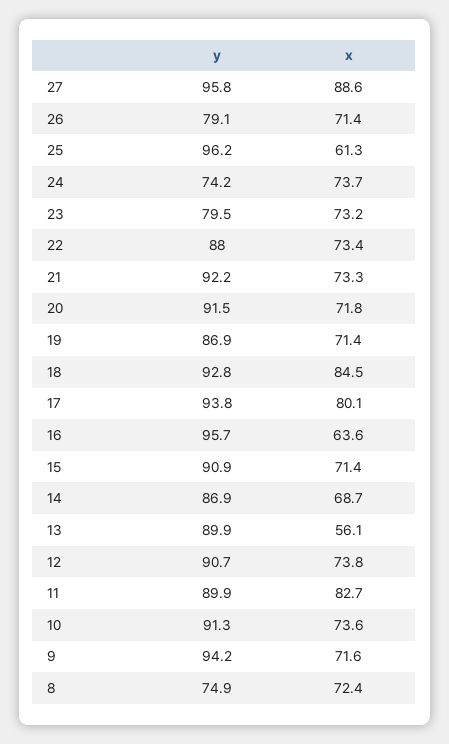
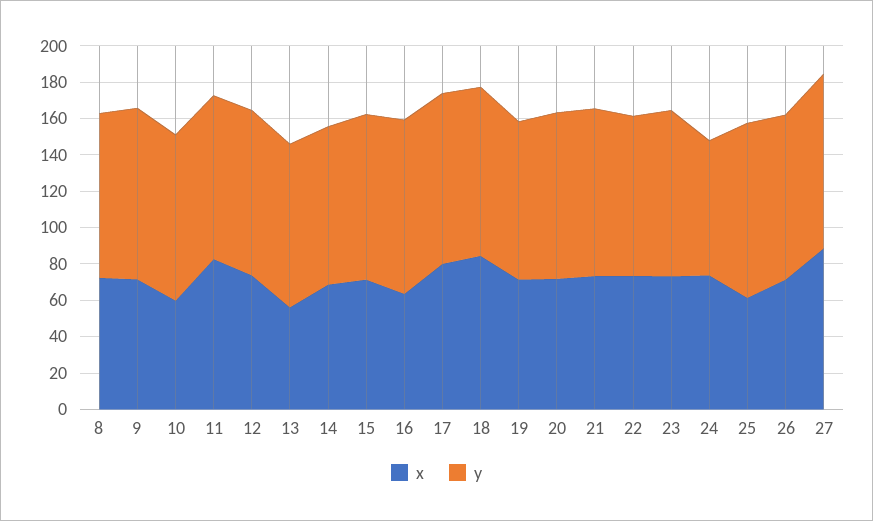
y, 26: 79.1 -> 90
y, 23: 79.5 -> 90
x, 10: 73.6 -> 60
y, 8: 74.9 -> 90

